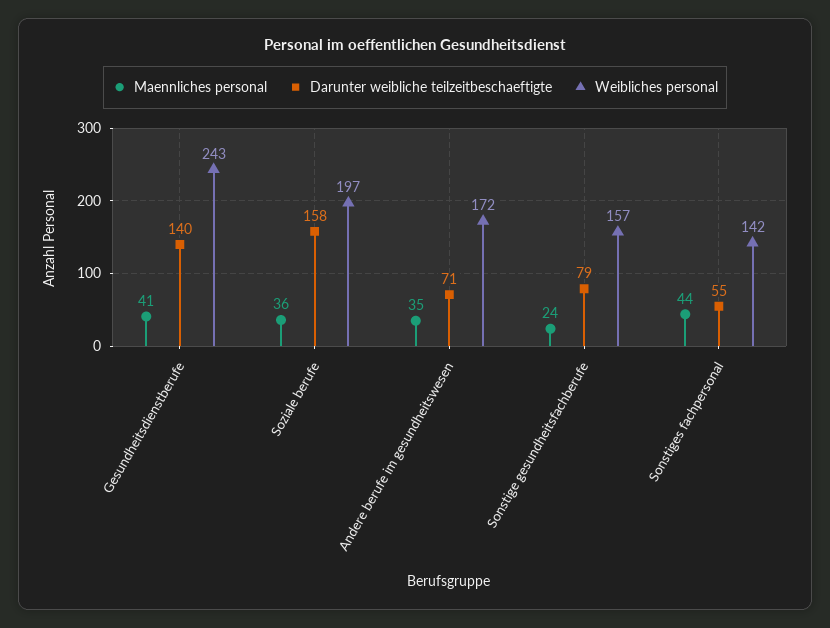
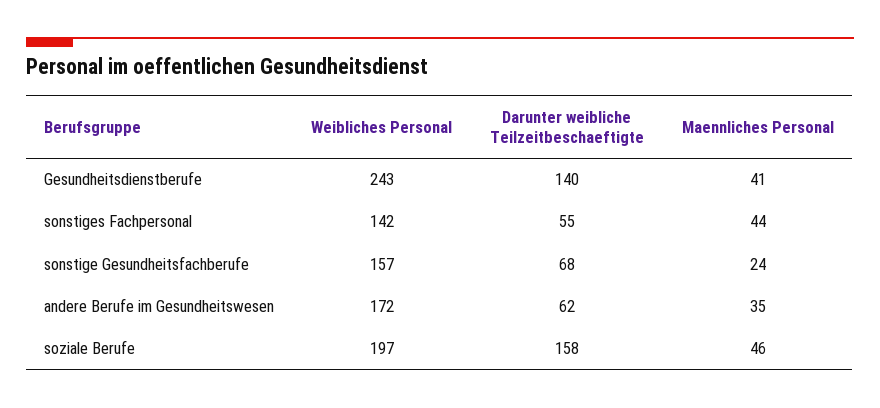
Maennliches personal, Soziale berufe: 36 -> 46
Darunter weibliche teilzeitbeschaeftigte, Andere berufe im gesundheitswesen: 71 -> 62
Darunter weibliche teilzeitbeschaeftigte, Sonstige gesundheitsfachberufe: 79 -> 68

